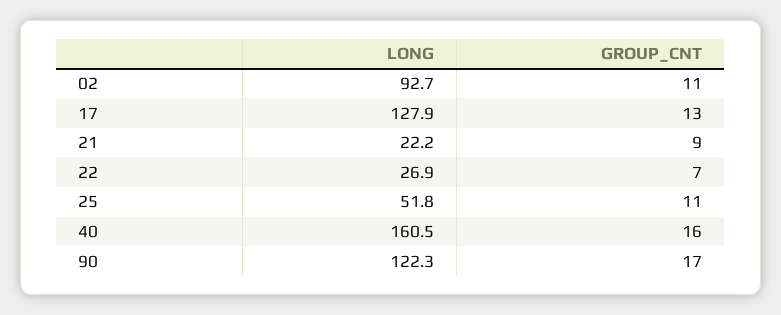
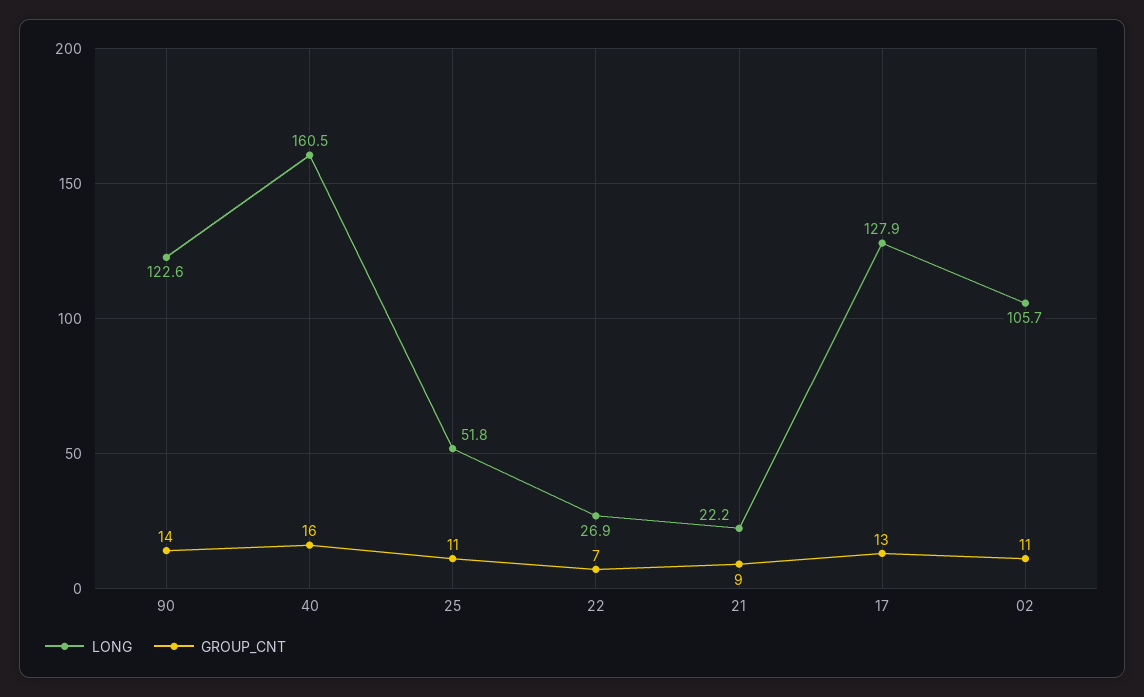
LONG, 02: 92.7 -> 105.7
LONG, 90: 122.3 -> 122.6
GROUP_CNT, 90: 17 -> 14

